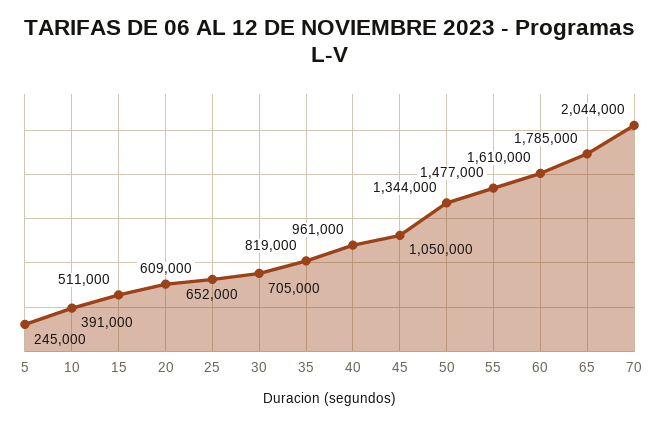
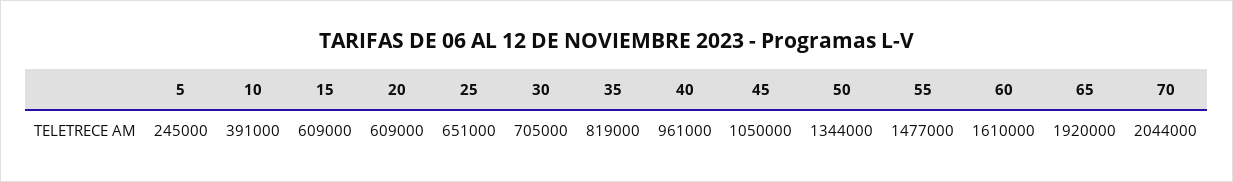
15: 511000 -> 609000
25: 652000 -> 651000
65: 1785000 -> 1920000

